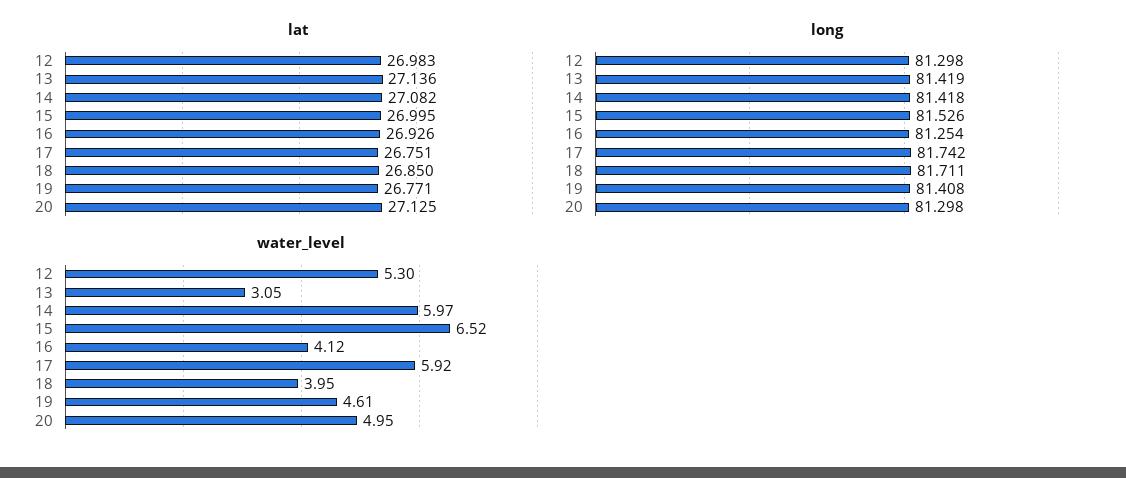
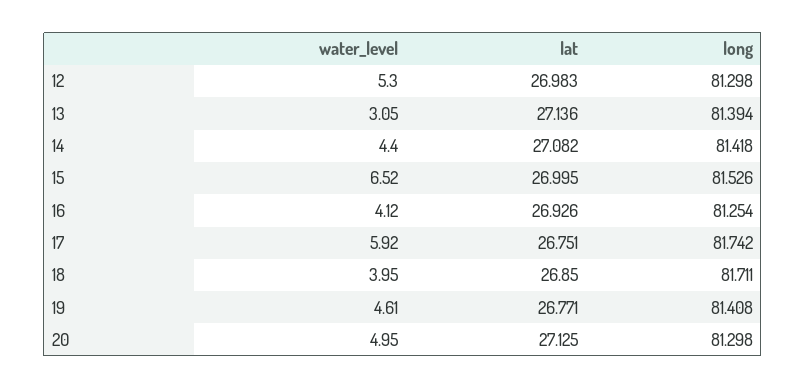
long, 13: 81.419 -> 81.394
water_level, 14: 5.97 -> 4.4

